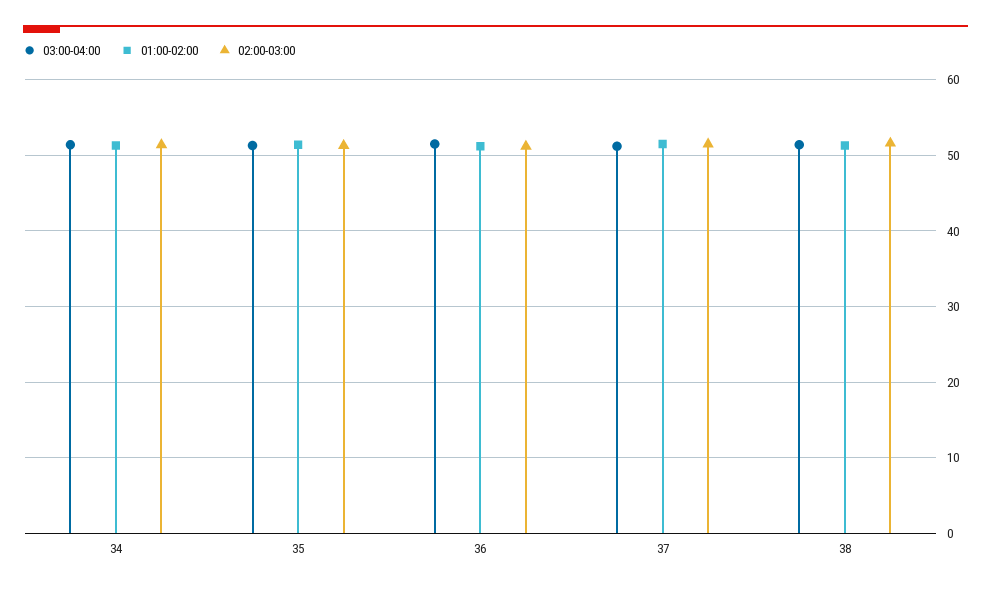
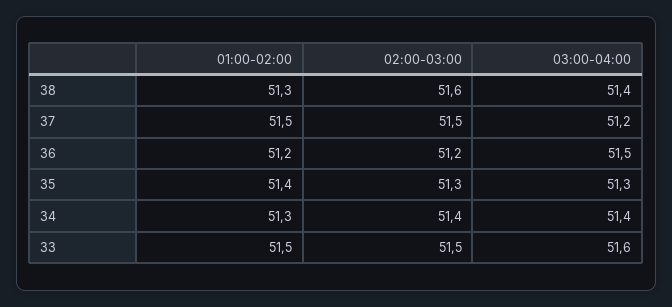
01:00-02:00, 33: none -> 51.5
02:00-03:00, 33: none -> 51.5
03:00-04:00, 33: none -> 51.6

